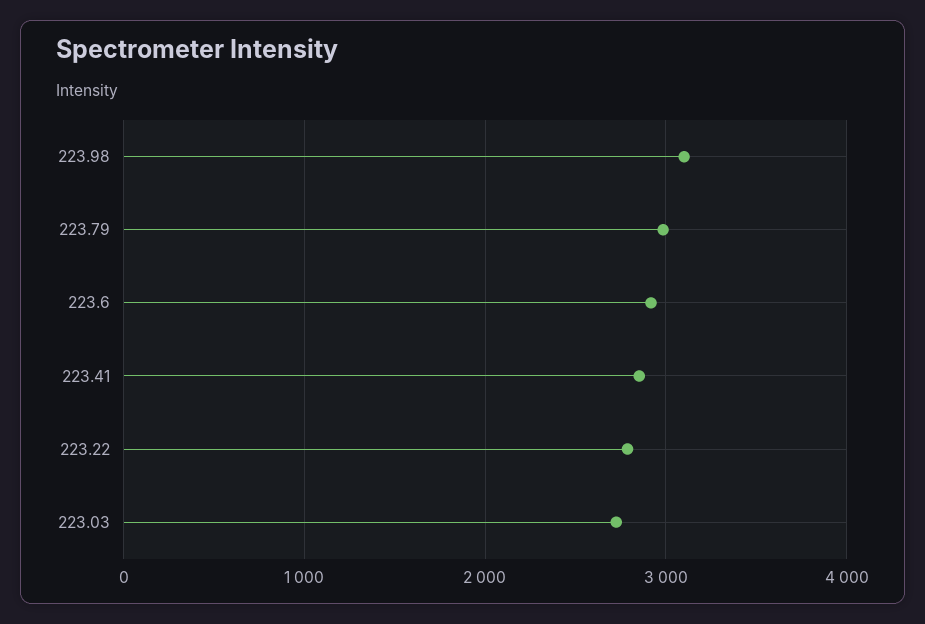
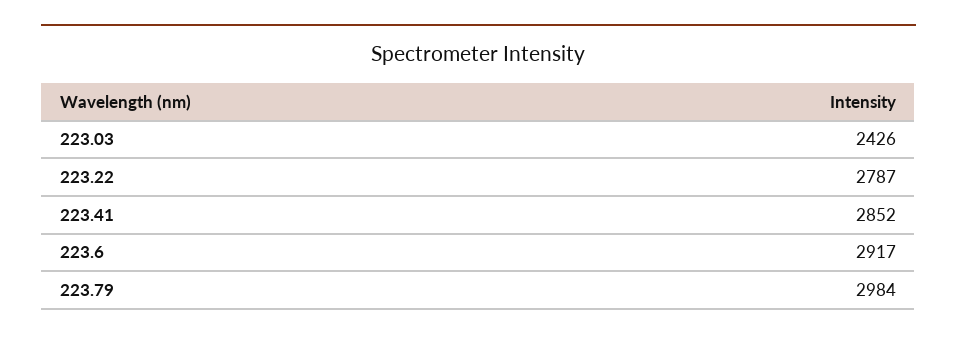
223.98: 3100 -> none
223.03: 2700 -> 2426

